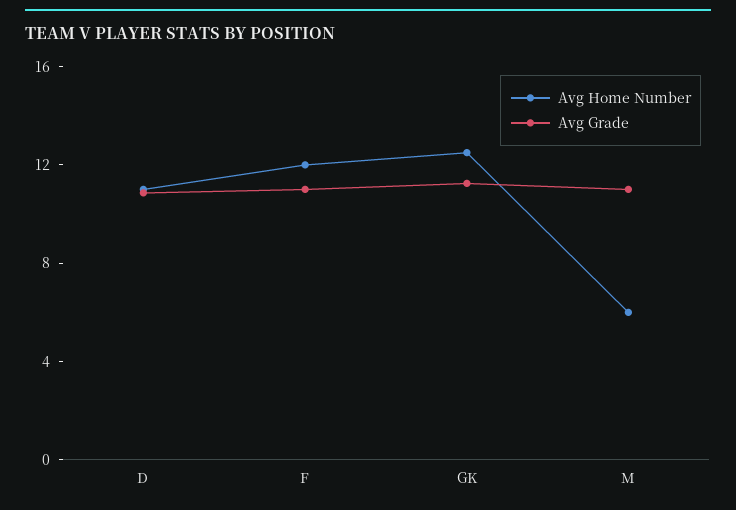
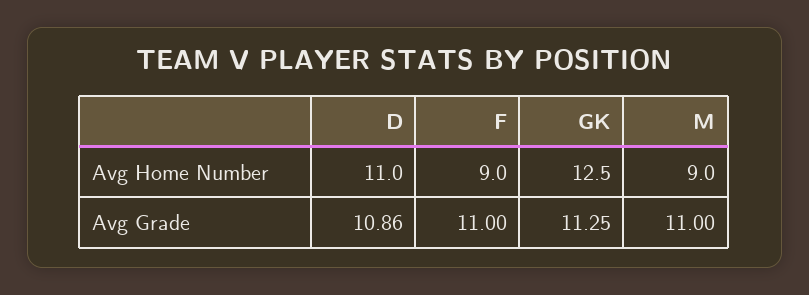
Avg Home Number, F: 12 -> 9
Avg Home Number, M: 6 -> 9

